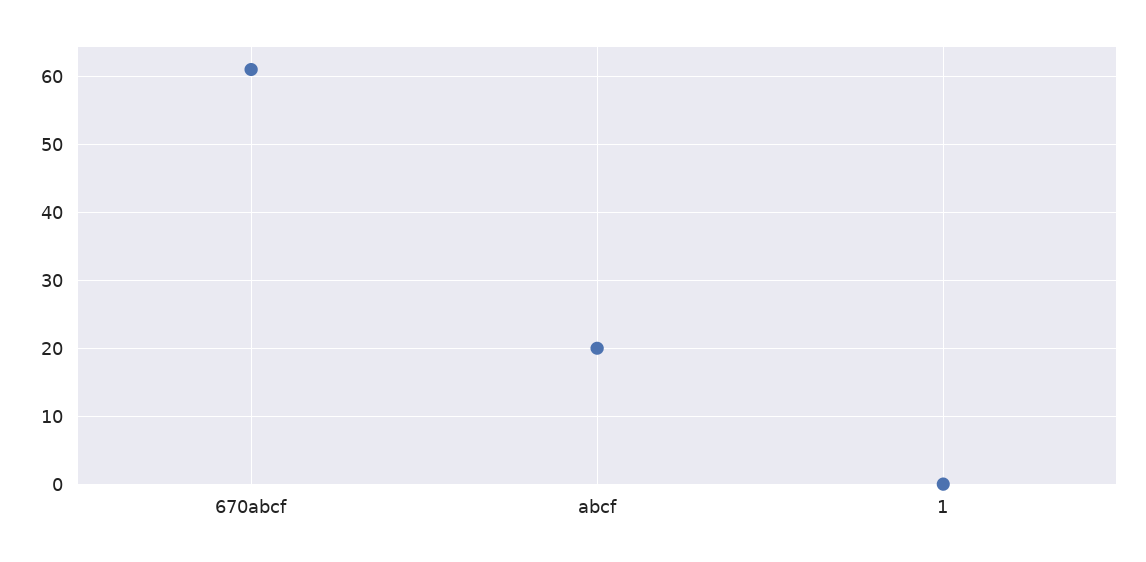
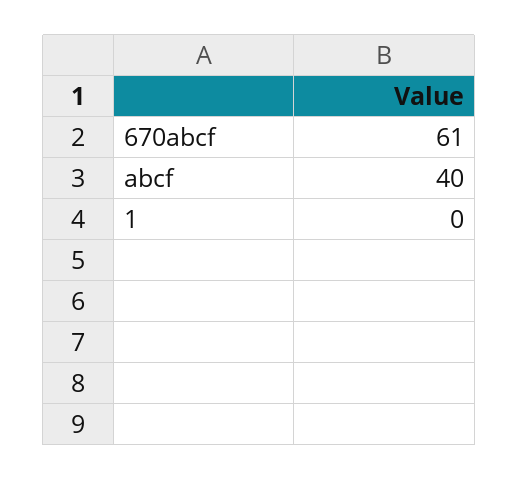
abcf: 20 -> 40

